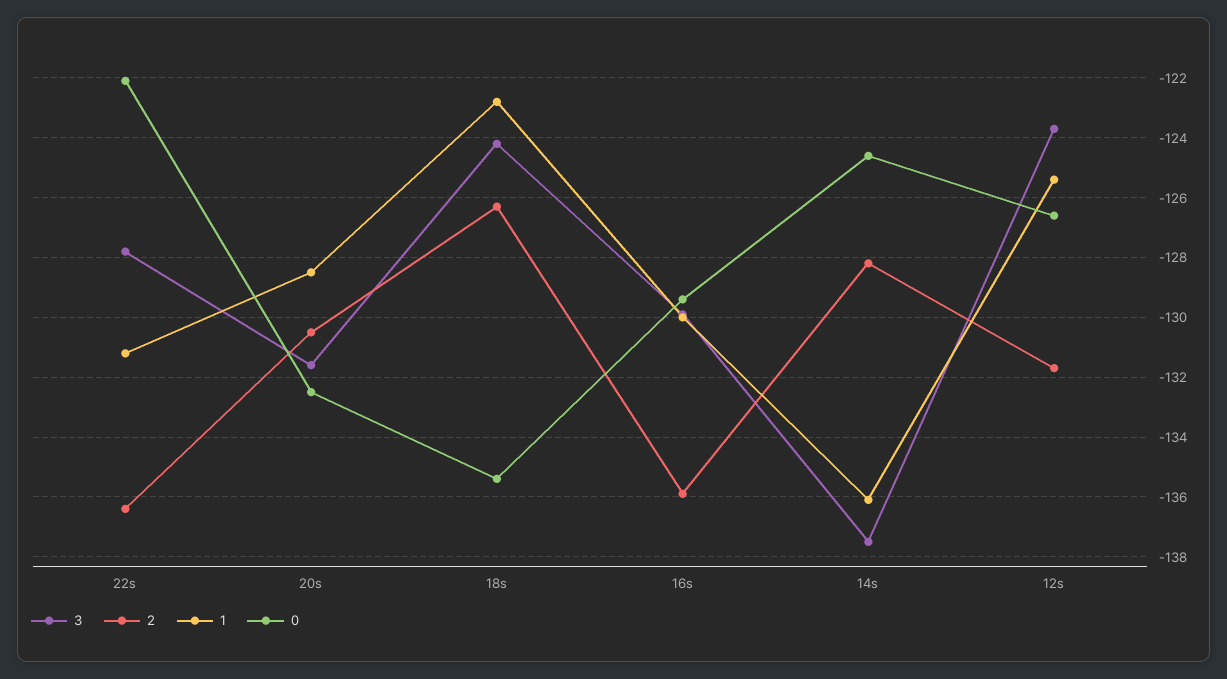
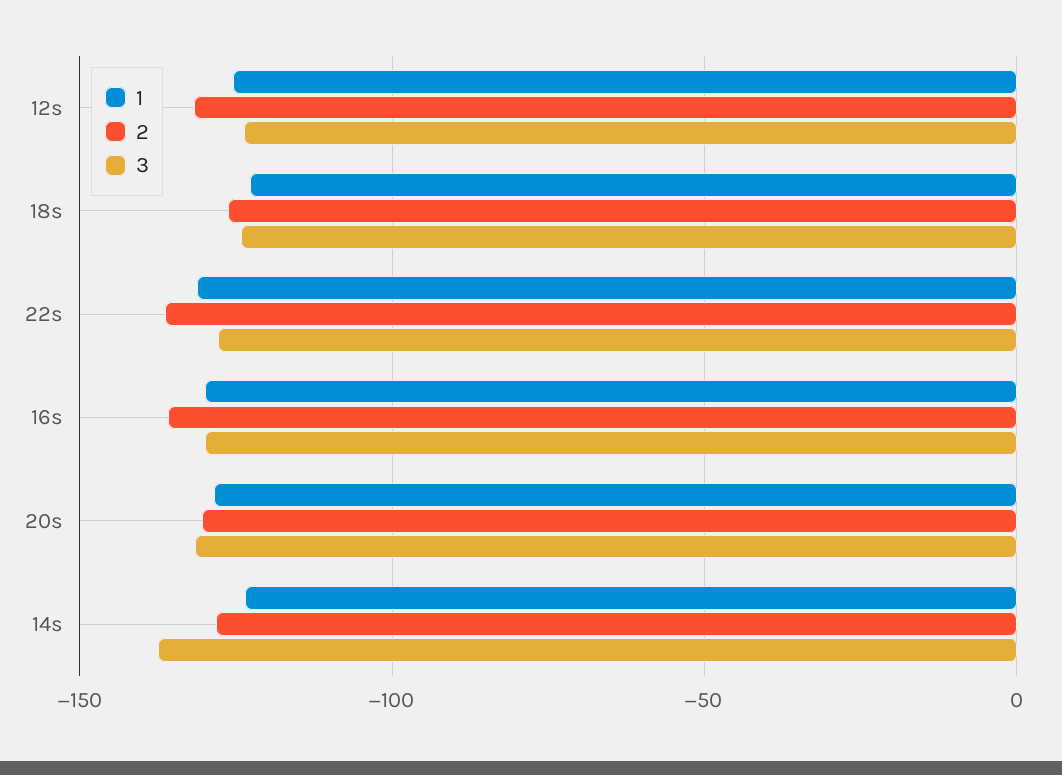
0, 22s: -122 -> none
0, 20s: -132.5 -> none
0, 18s: -135.5 -> none
0, 16s: -129.5 -> none
1, 14s: -136 -> -125
0, 14s: -124.5 -> none
0, 12s: -126.5 -> none

